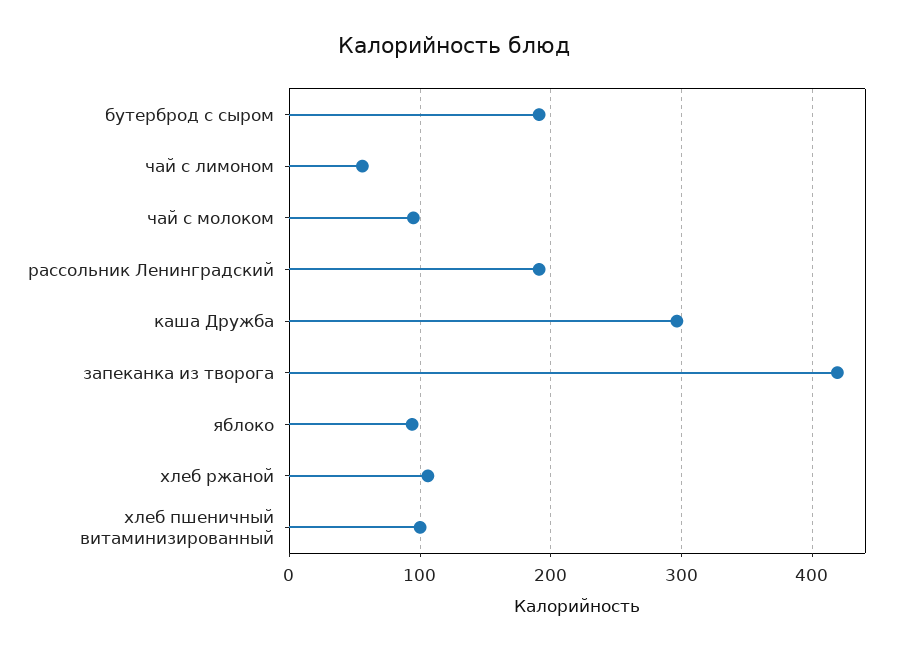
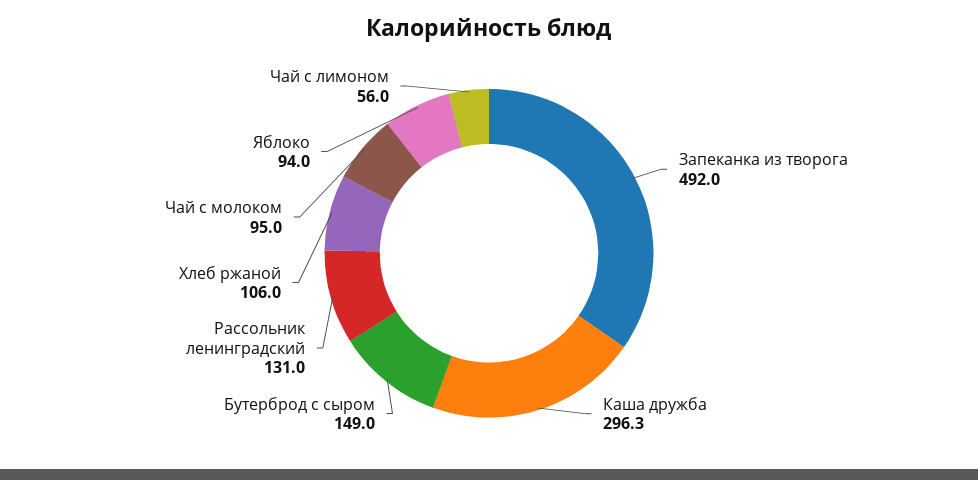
бутерброд с сыром: 190 -> 149
рассольник Ленинградский: 190 -> 131
запеканка из творога: 420 -> 492
хлеб пшеничный витаминизированный: 100 -> none

